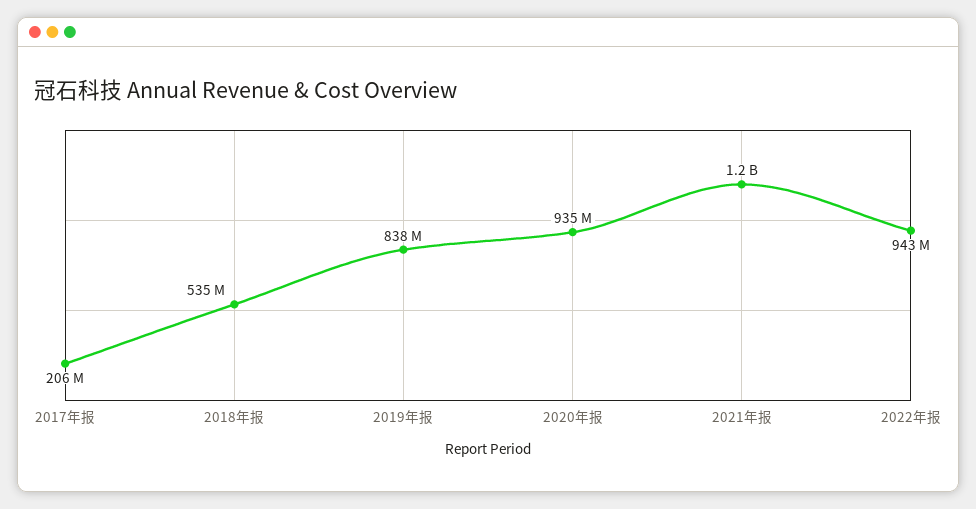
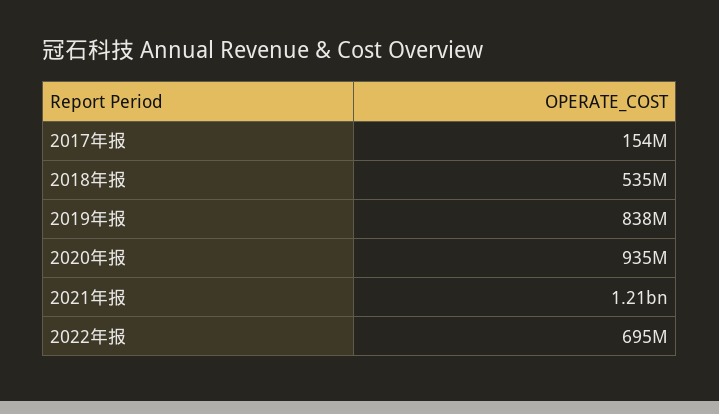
2017年报: 206000000 -> 154000000
2022年报: 943000000 -> 695000000

